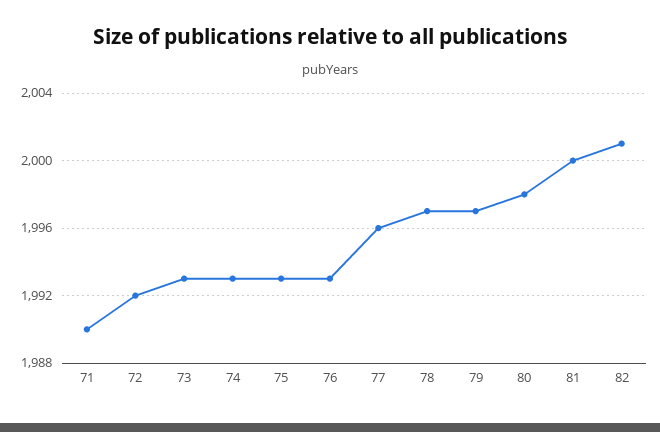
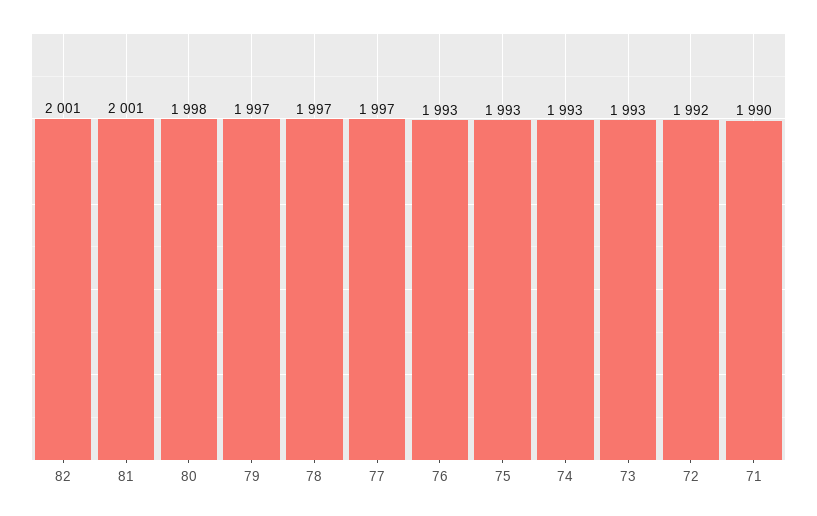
77: 1996 -> 1997
81: 2000 -> 2001

